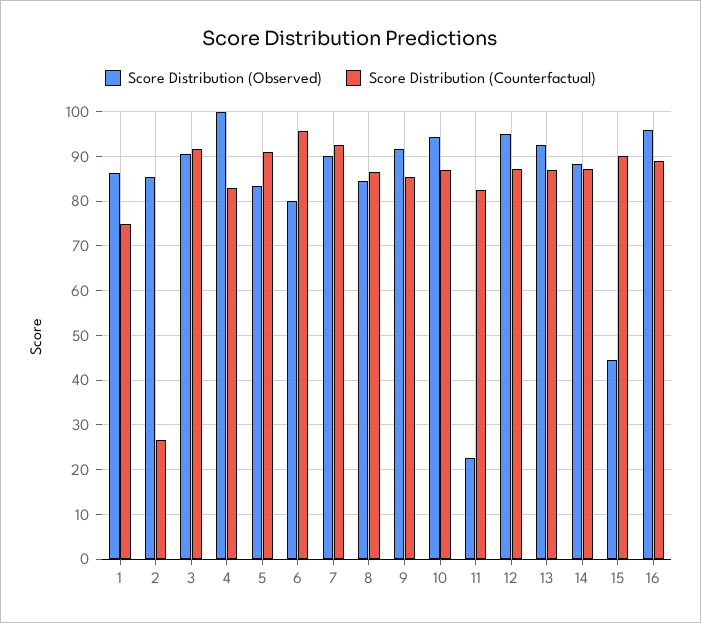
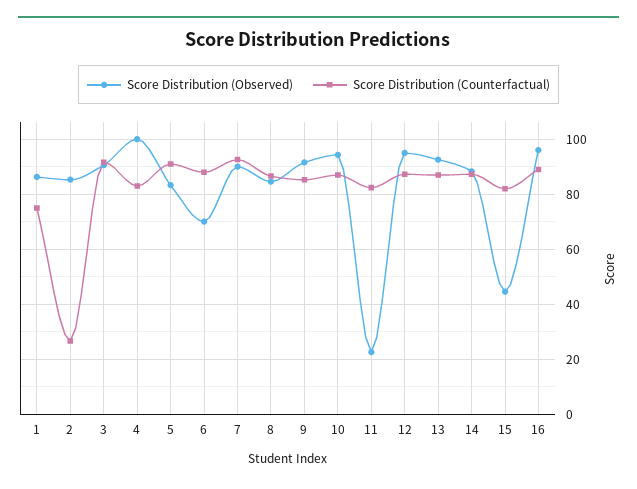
Score Distribution (Observed), 6: 80 -> 70
Score Distribution (Counterfactual), 6: 96 -> 87.5
Score Distribution (Counterfactual), 15: 90 -> 82.5

